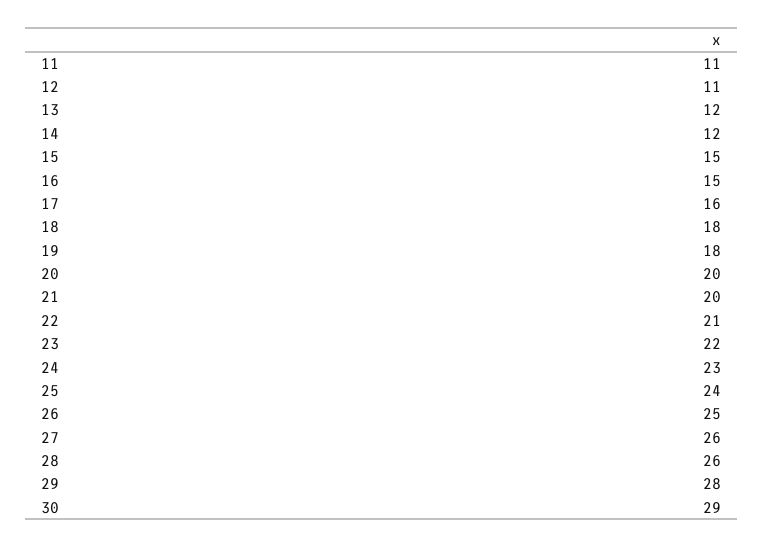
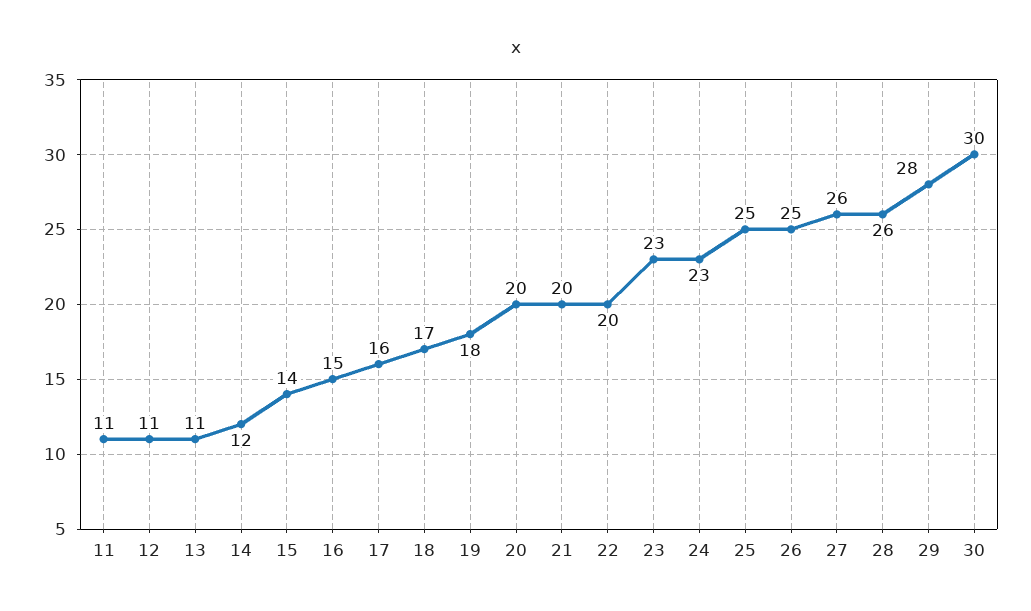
13: 12 -> 11
15: 15 -> 14
18: 18 -> 17
22: 21 -> 20
23: 22 -> 23
25: 24 -> 25
30: 29 -> 30

